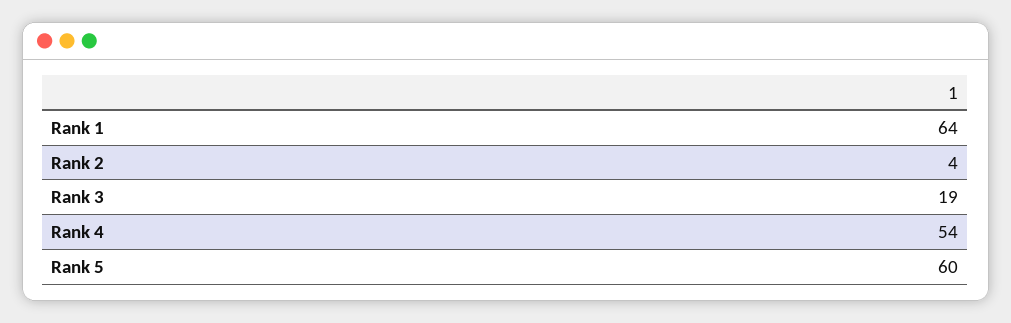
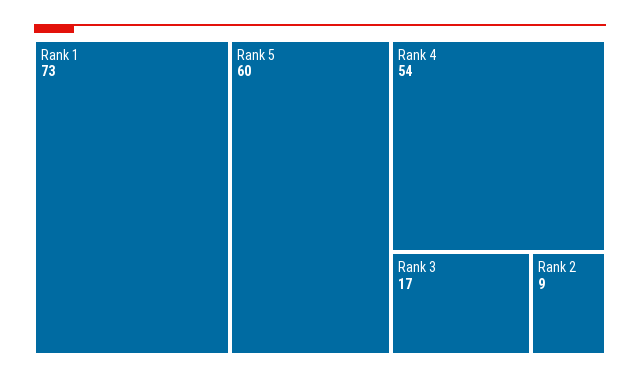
Rank 1: 64 -> 73
Rank 2: 4 -> 9
Rank 3: 19 -> 17

